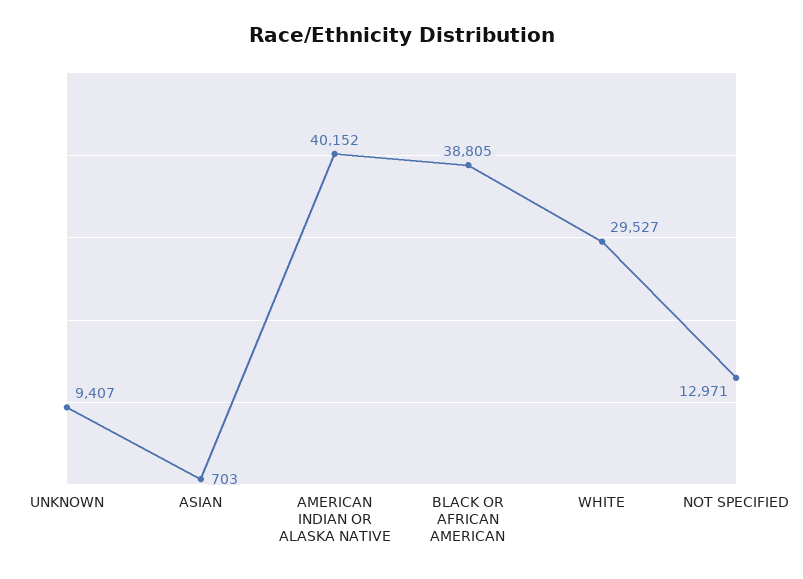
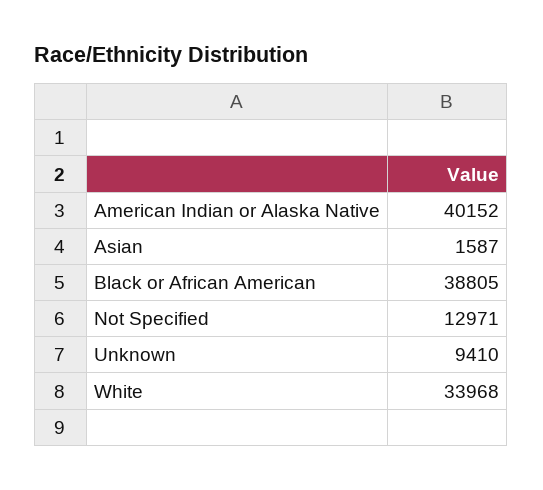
UNKNOWN: 9407 -> 9410
ASIAN: 703 -> 1587
WHITE: 29527 -> 33968

